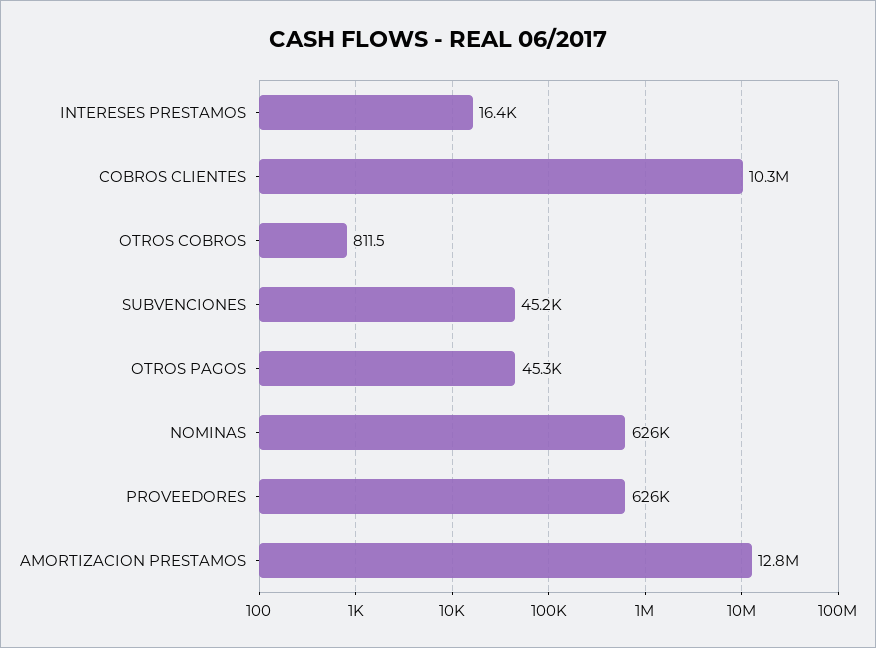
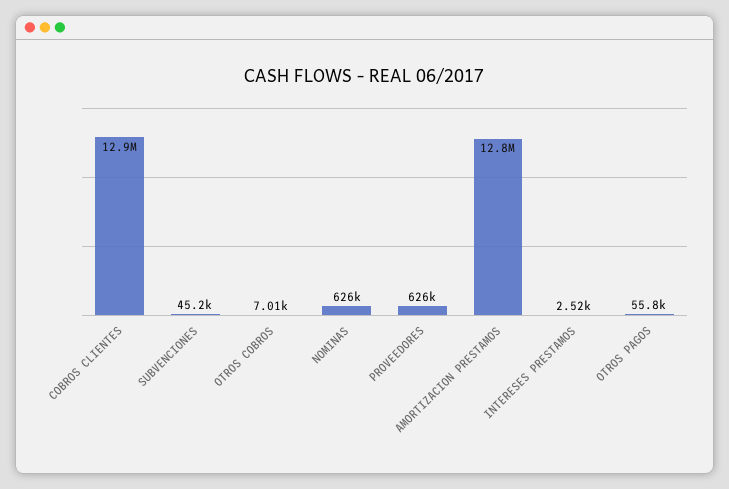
INTERESES PRESTAMOS: 16400 -> 2520
COBROS CLIENTES: 10300000 -> 12900000
OTROS COBROS: 811.5 -> 7010
OTROS PAGOS: 45300 -> 55800

